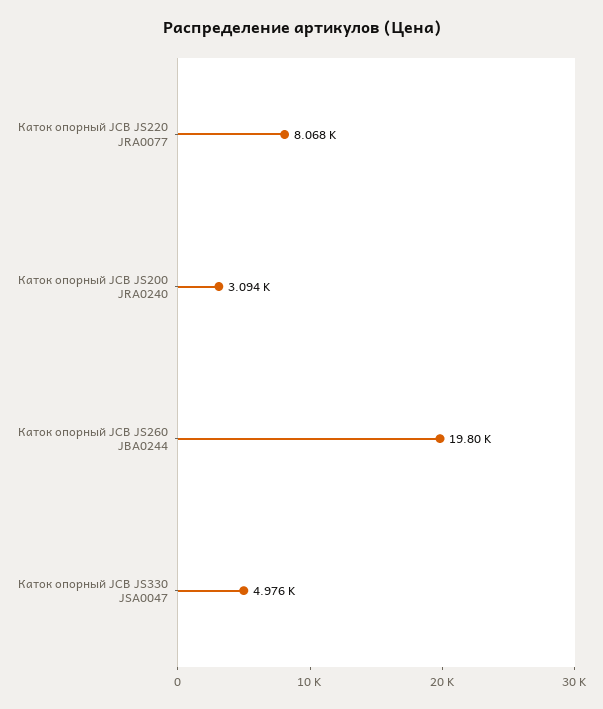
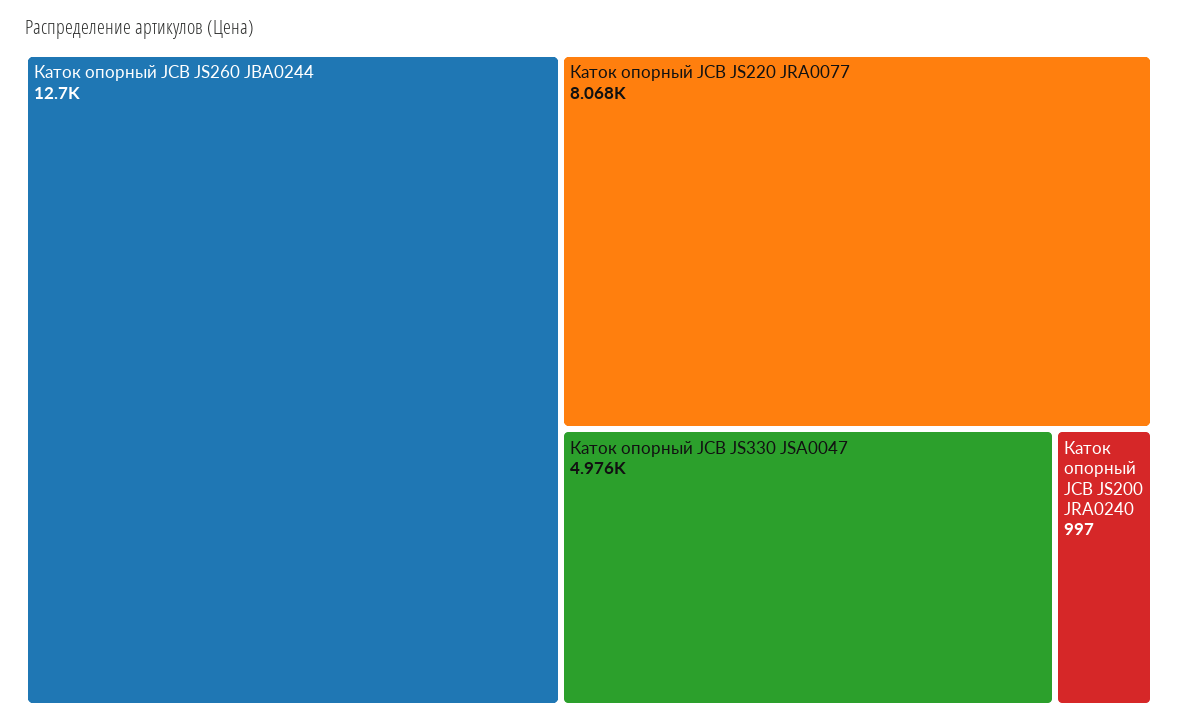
Каток опорный JCB JS200 JRA0240: 3094 -> 997
Каток опорный JCB JS260 JBA0244: 19800 -> 12700

